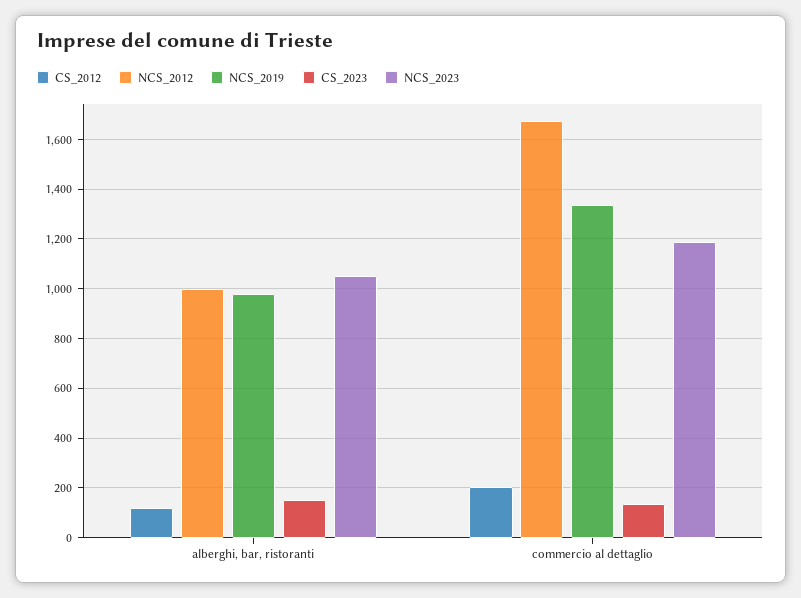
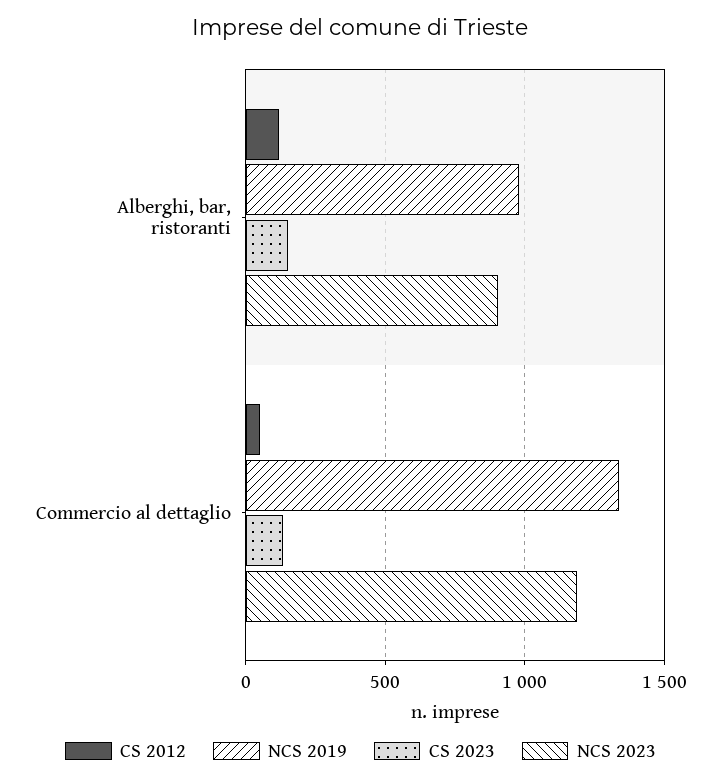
NCS_2012, alberghi, bar, ristoranti: 1000 -> none
NCS_2023, alberghi, bar, ristoranti: 1050 -> 900
CS_2012, commercio al dettaglio: 200 -> 50
NCS_2012, commercio al dettaglio: 1675 -> none

